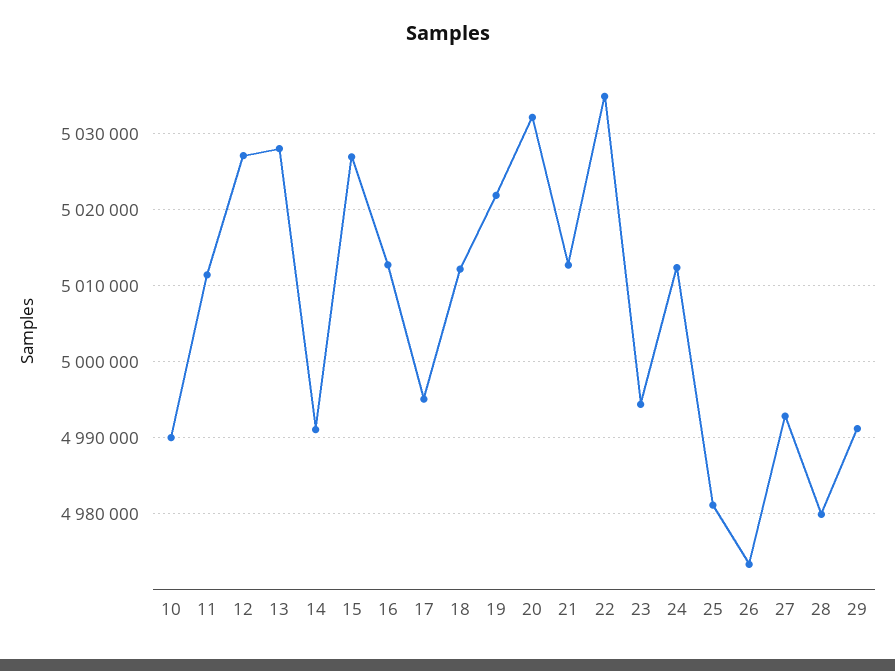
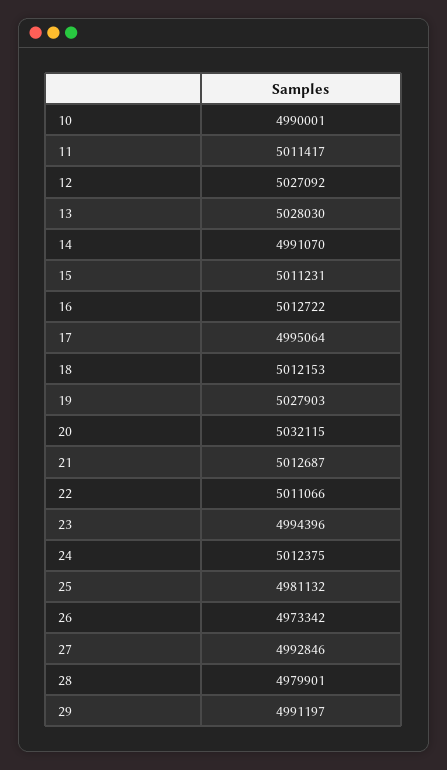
15: 5027000 -> 5011231
19: 5022000 -> 5027903
22: 5035000 -> 5011066

